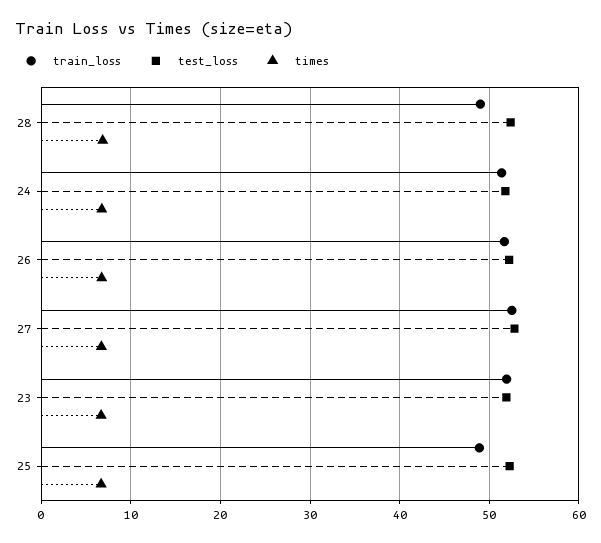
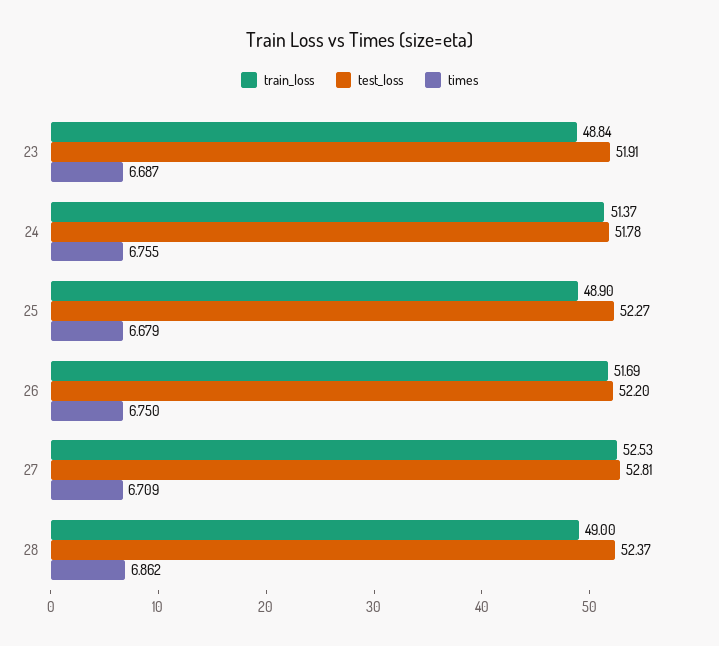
train_loss, 23: 52 -> 48.84

